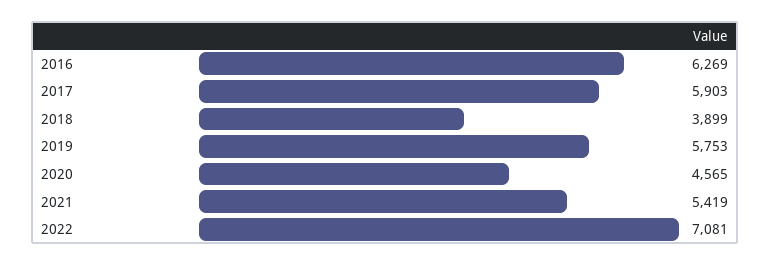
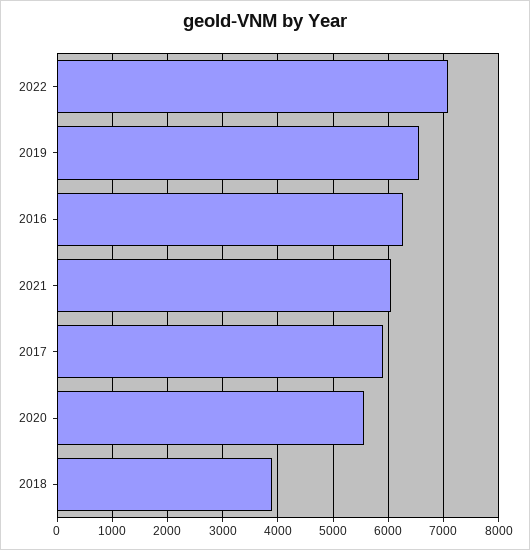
2019: 5753 -> 6600
2020: 4565 -> 5600
2021: 5419 -> 6000

